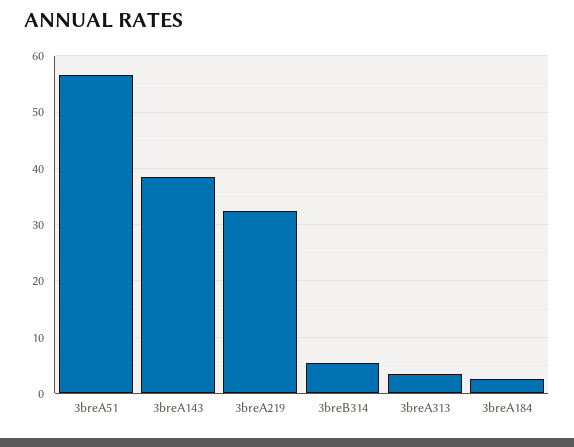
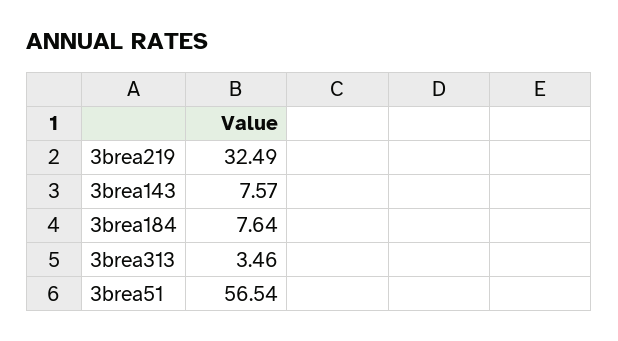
3breA143: 38 -> 7.57
3breB314: 6 -> none
3breA184: 2 -> 7.64

